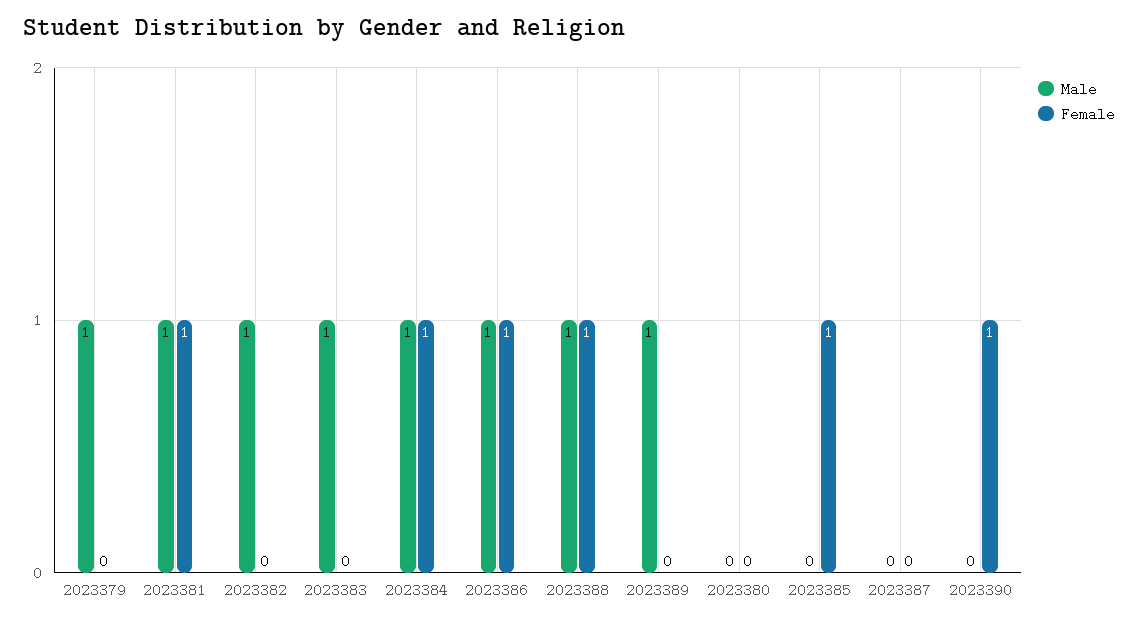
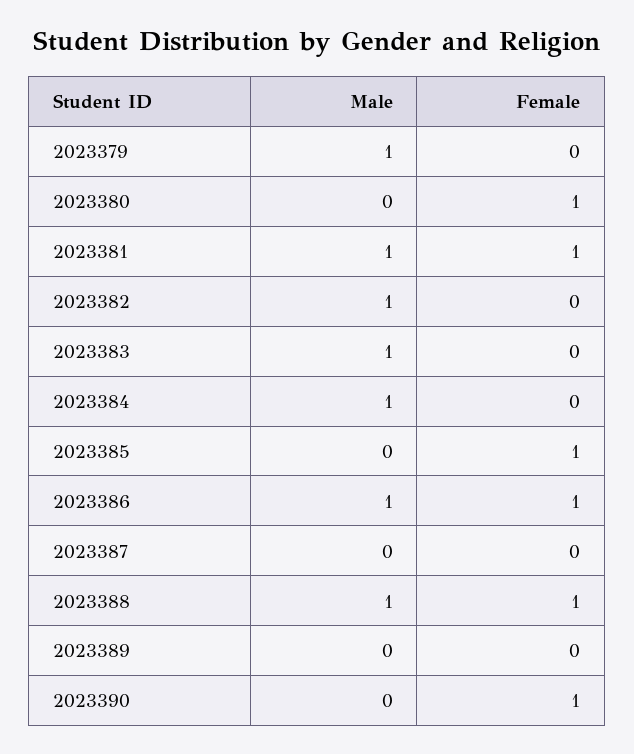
Female, 2023384: 1 -> 0
Male, 2023389: 1 -> 0
Female, 2023380: 0 -> 1

